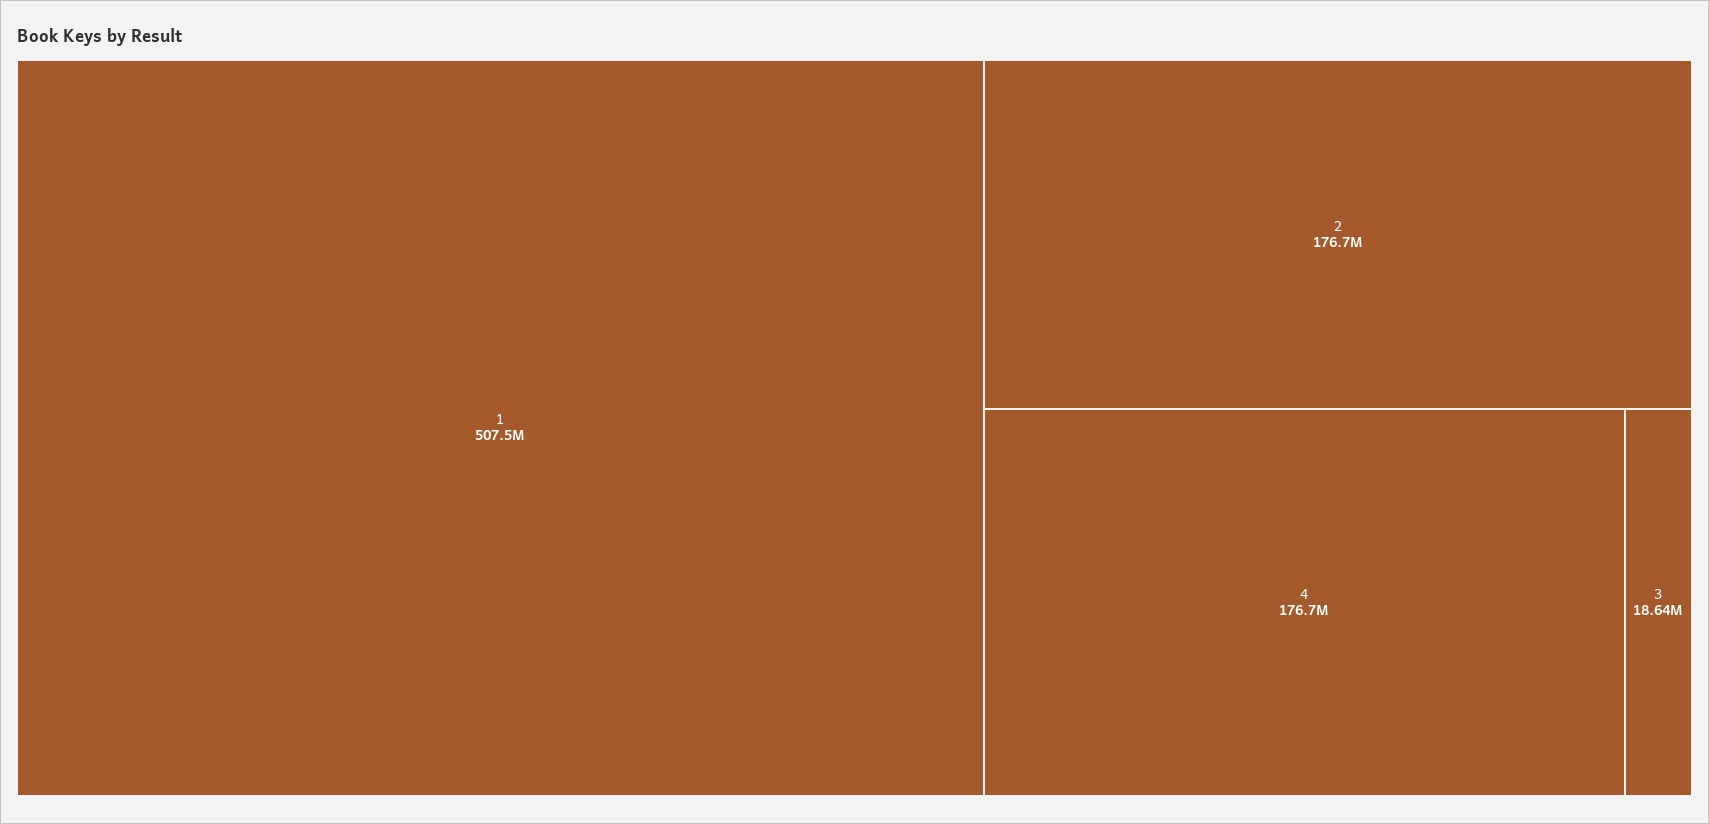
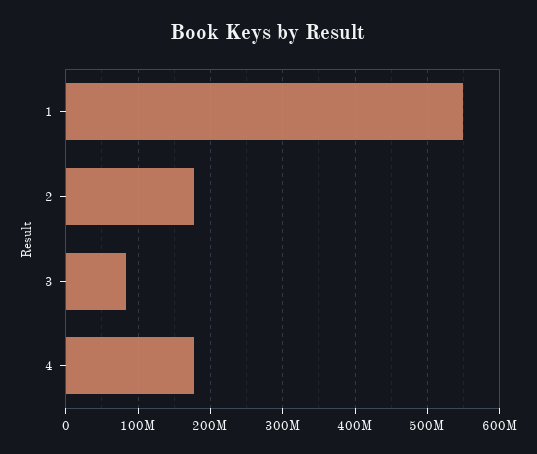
1: 507500000 -> 550000000
3: 18640000 -> 80000000

